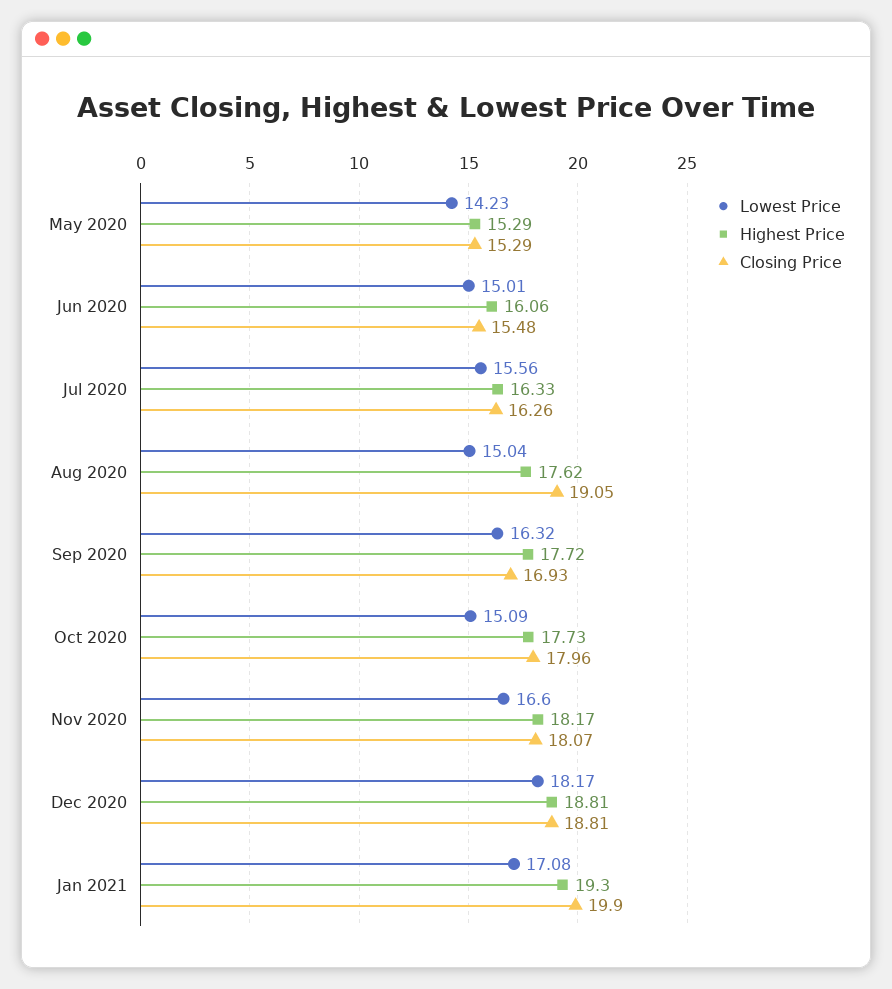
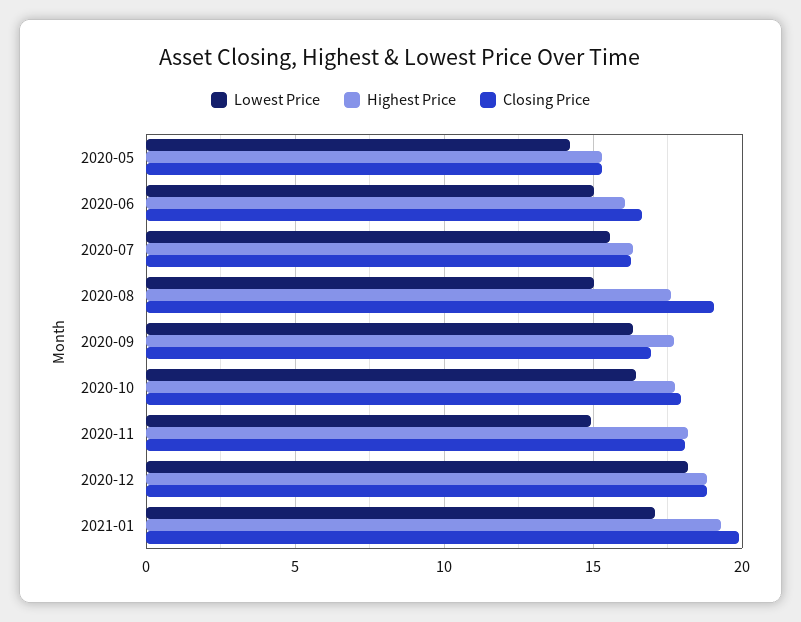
Closing Price, Jun 2020: 15.48 -> 16.5
Lowest Price, Oct 2020: 15.09 -> 16.5
Lowest Price, Nov 2020: 16.6 -> 15

